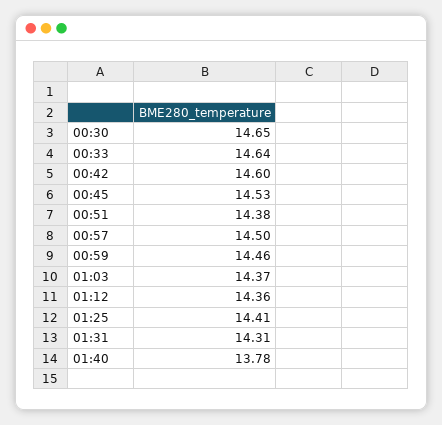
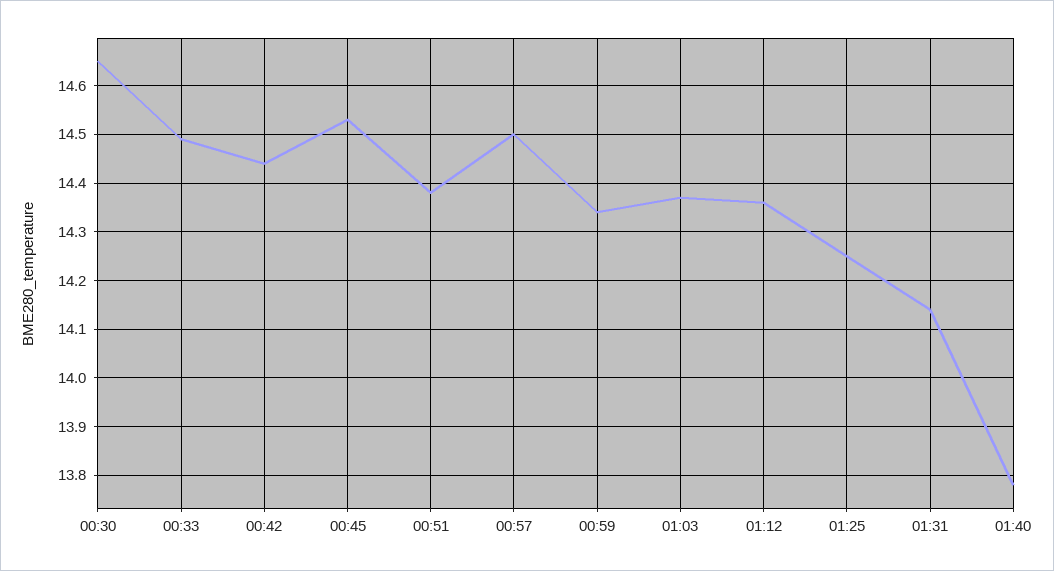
00:33: 14.64 -> 14.5
00:42: 14.6 -> 14.45
00:59: 14.46 -> 14.35
01:25: 14.41 -> 14.25
01:31: 14.31 -> 14.15

